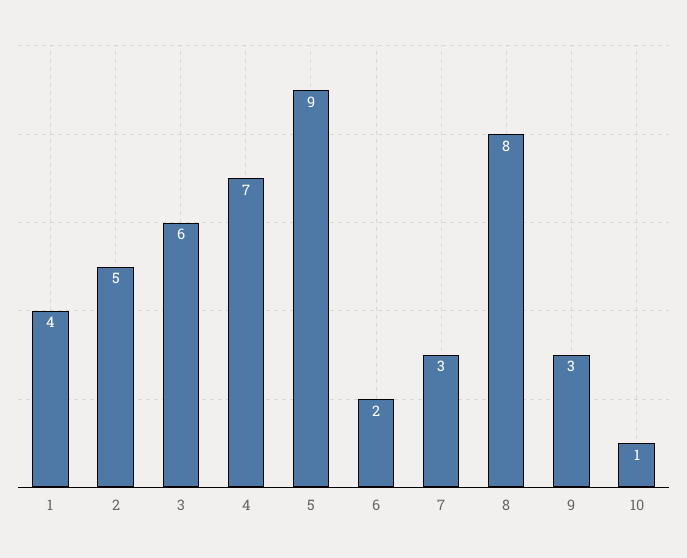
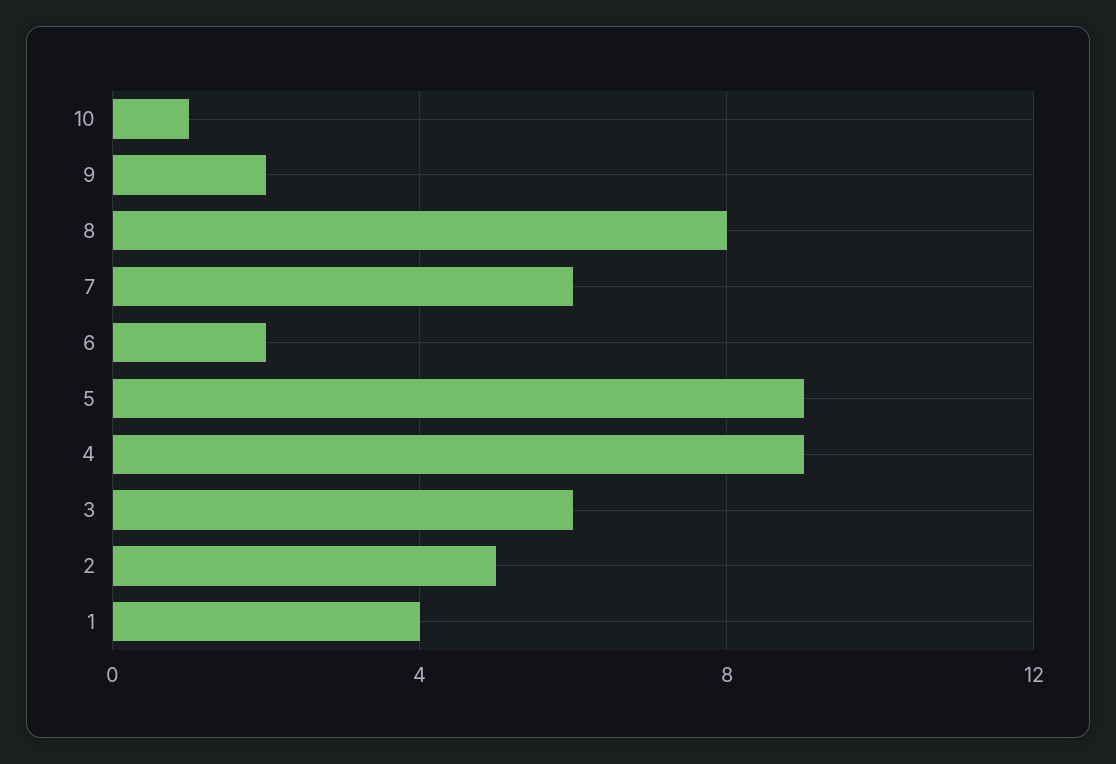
4: 7 -> 9
7: 3 -> 6
9: 3 -> 2

